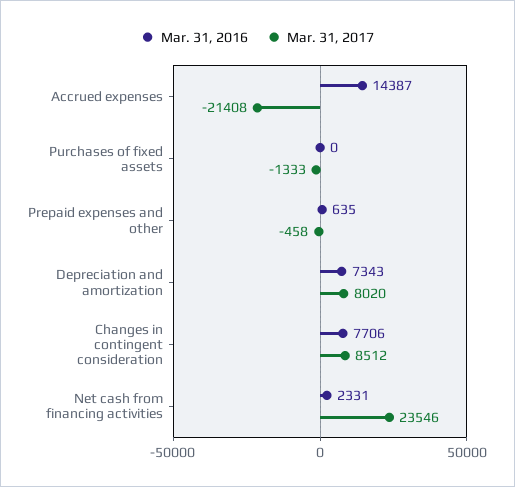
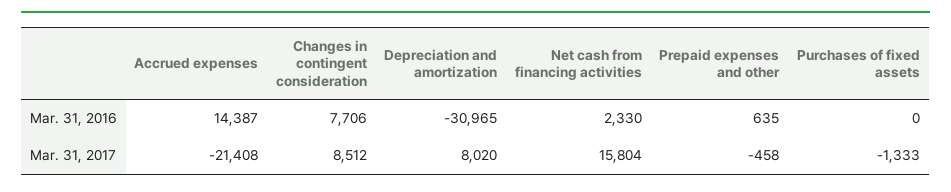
Mar. 31, 2016, Depreciation and amortization: 7343 -> -30965
Mar. 31, 2016, Net cash from financing activities: 2331 -> 2330
Mar. 31, 2017, Net cash from financing activities: 23546 -> 15804

